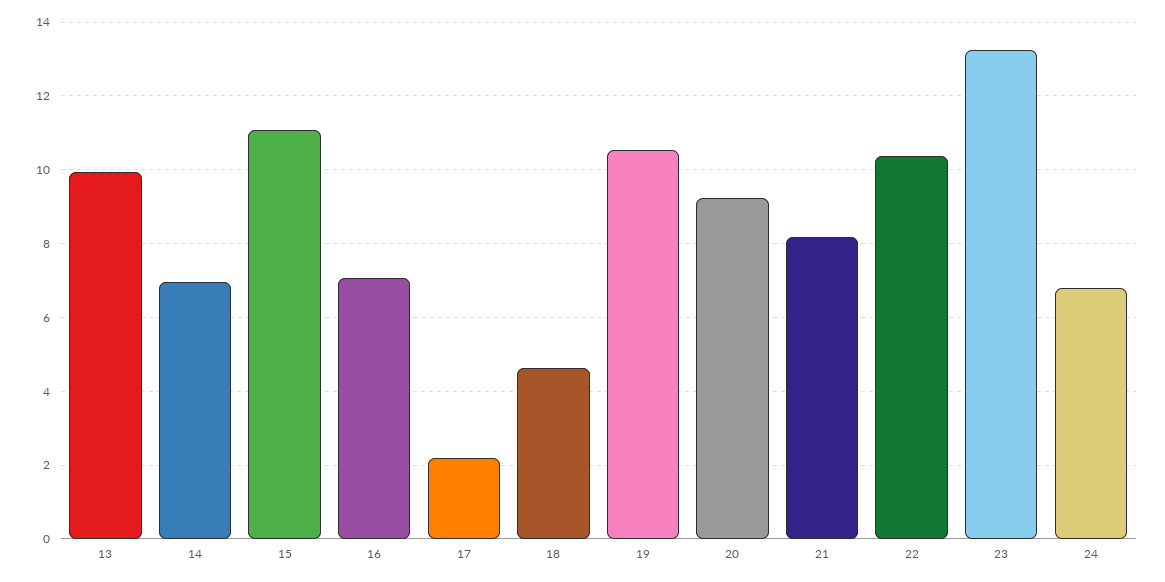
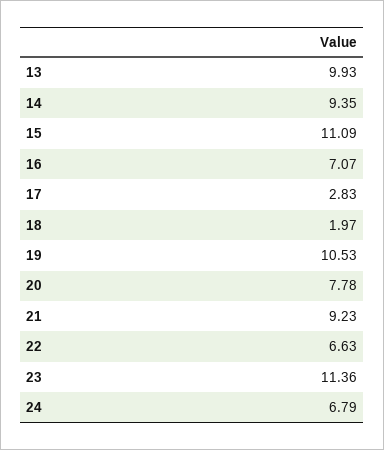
14: 7 -> 9.35
17: 2.2 -> 2.83
18: 4.6 -> 1.97
20: 9.2 -> 7.78
21: 8.2 -> 9.23
22: 10.4 -> 6.63
23: 13.2 -> 11.36

